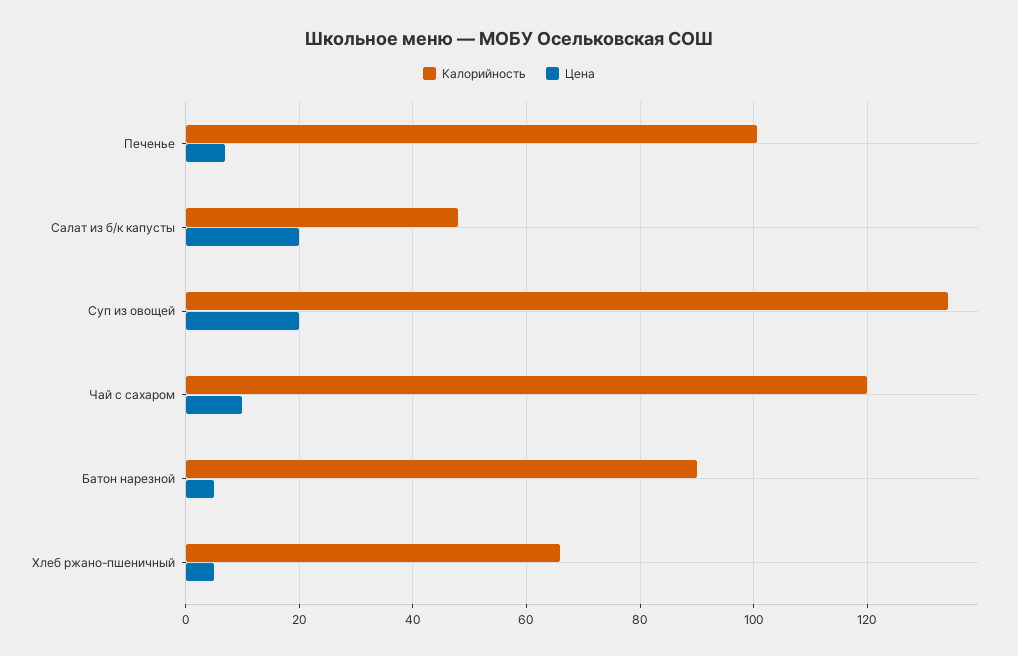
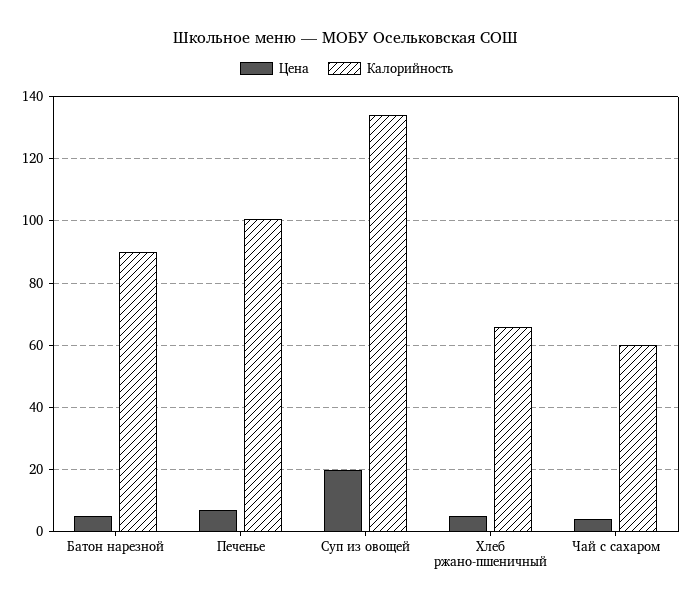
Калорийность, Салат из б/к капусты: 48 -> none
Цена, Салат из б/к капусты: 20 -> none
Калорийность, Чай с сахаром: 120 -> 60
Цена, Чай с сахаром: 10 -> 4

